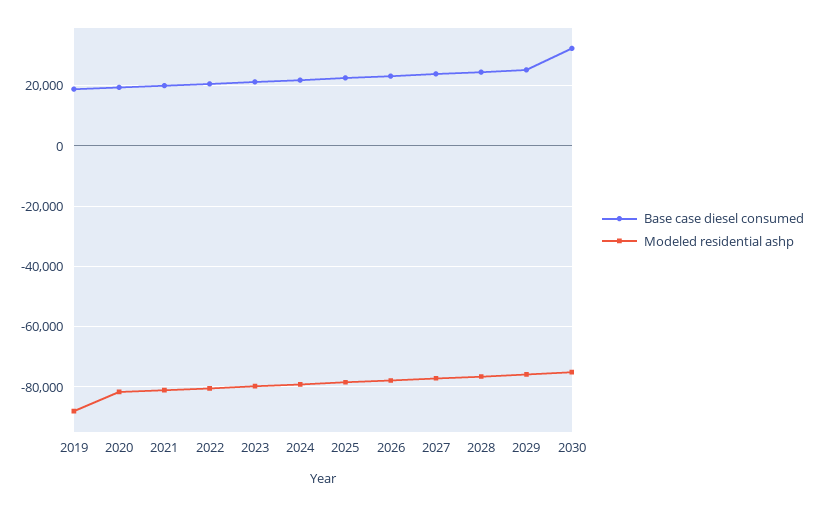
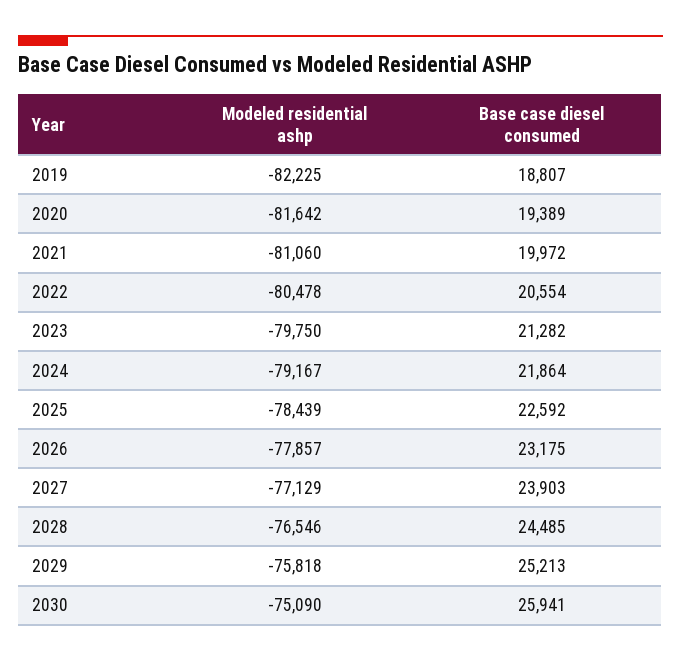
Modeled residential ashp, 2019: -88000 -> -82225
Base case diesel consumed, 2030: 32000 -> 25941

